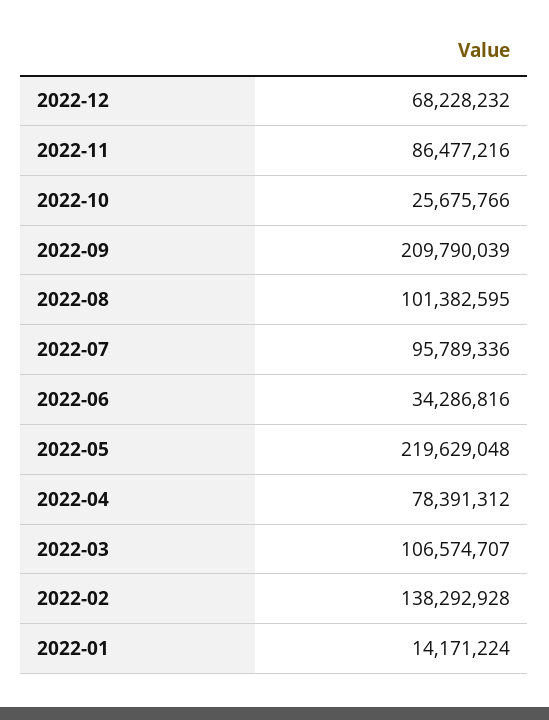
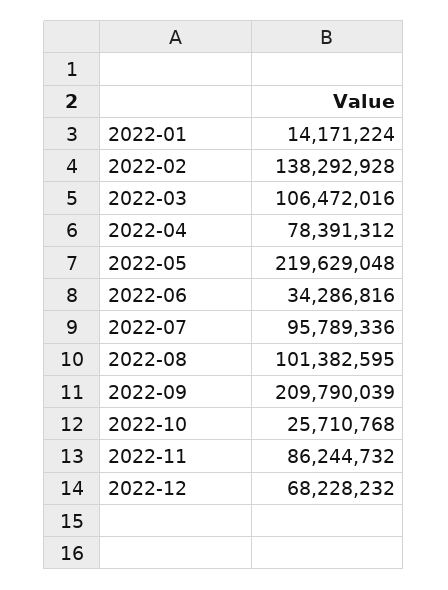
2022-11: 86477216 -> 86244732
2022-10: 25675766 -> 25710768
2022-03: 106574707 -> 106472016

